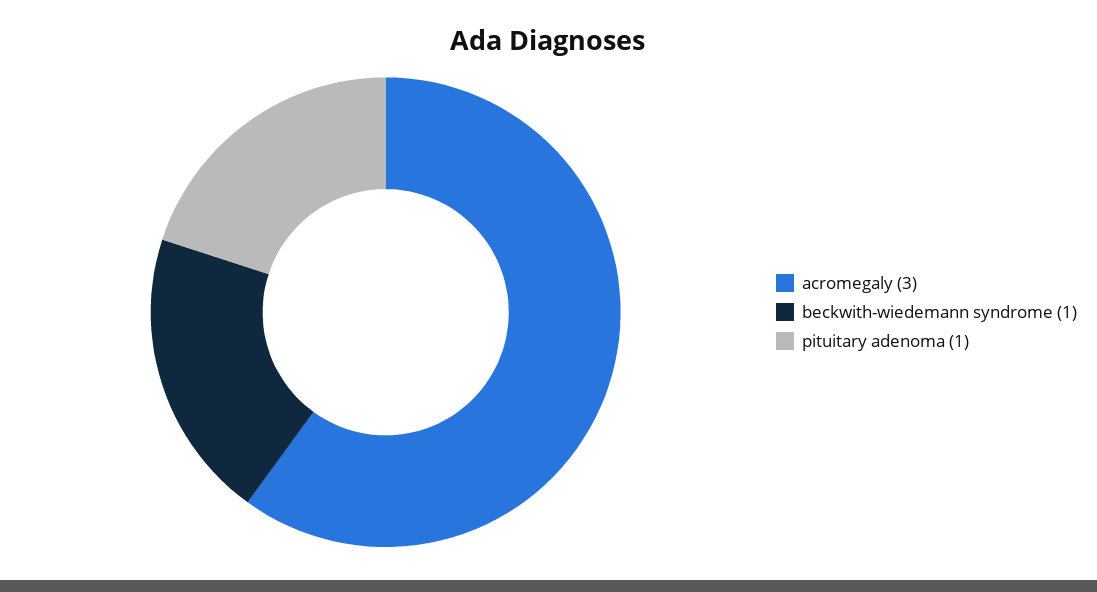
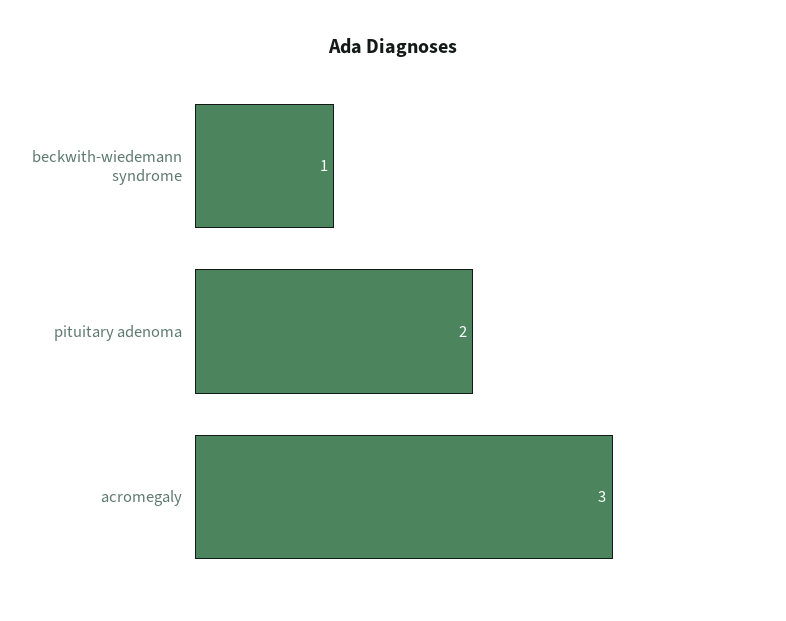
pituitary adenoma: 1 -> 2

